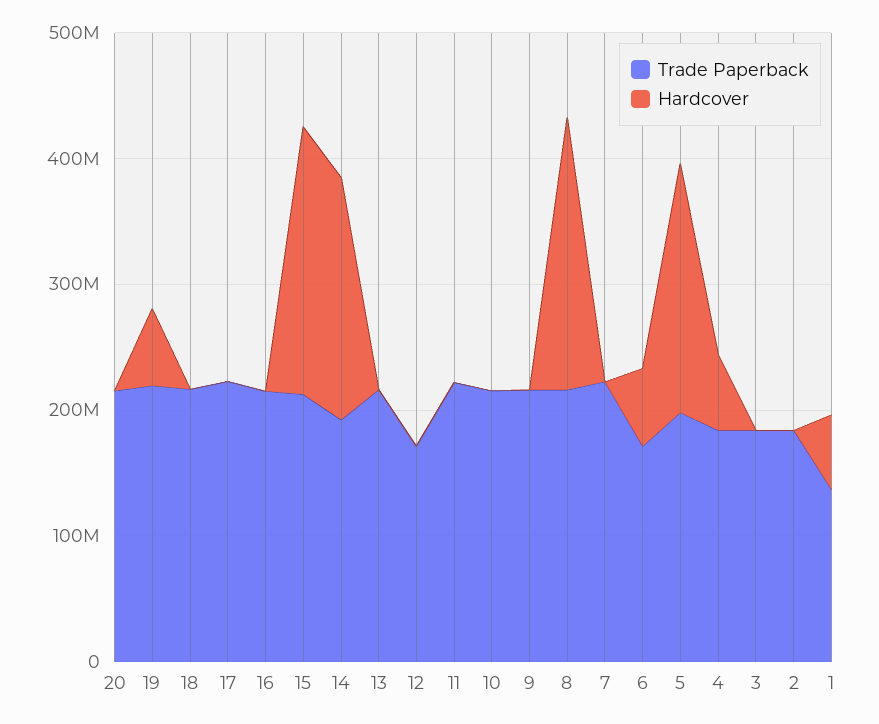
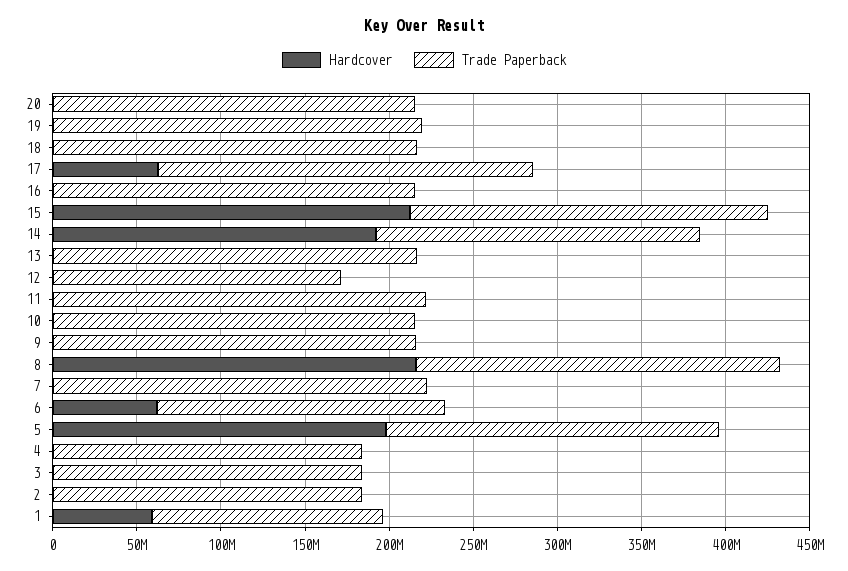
Hardcover, 19: 60000000 -> 0
Hardcover, 17: 0 -> 60000000
Hardcover, 4: 60000000 -> 0

